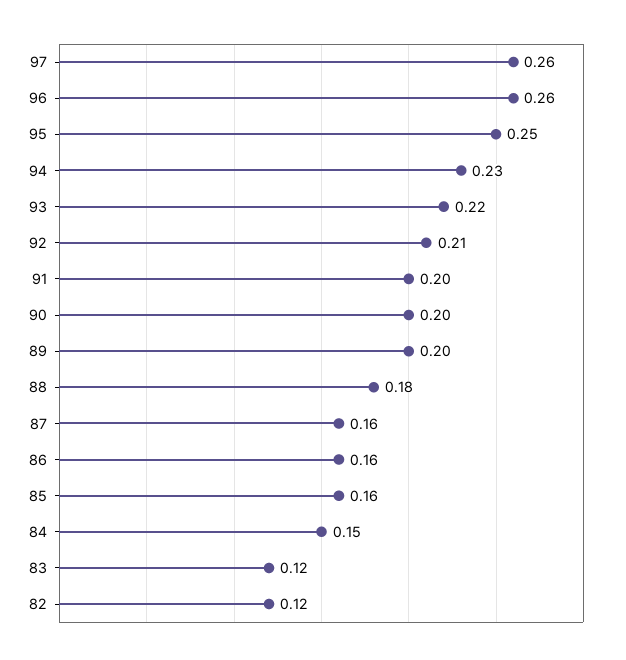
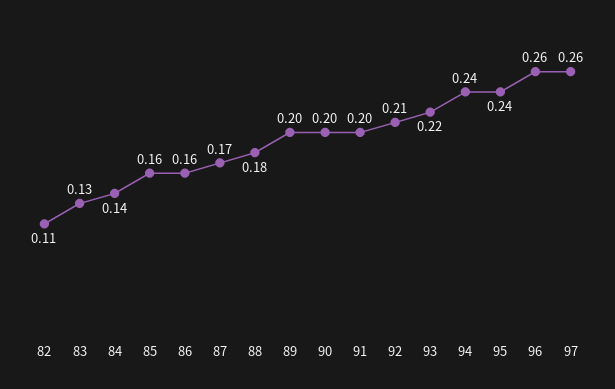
95: 0.25 -> 0.24
94: 0.23 -> 0.24
87: 0.16 -> 0.17
84: 0.15 -> 0.14
83: 0.12 -> 0.13
82: 0.12 -> 0.11

